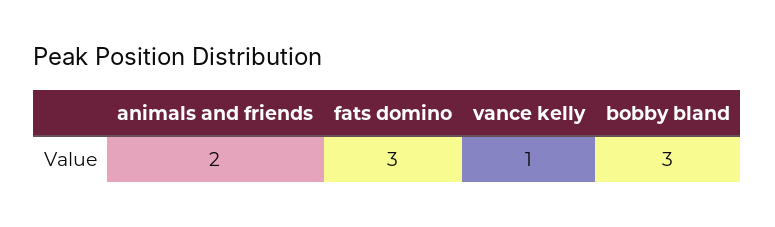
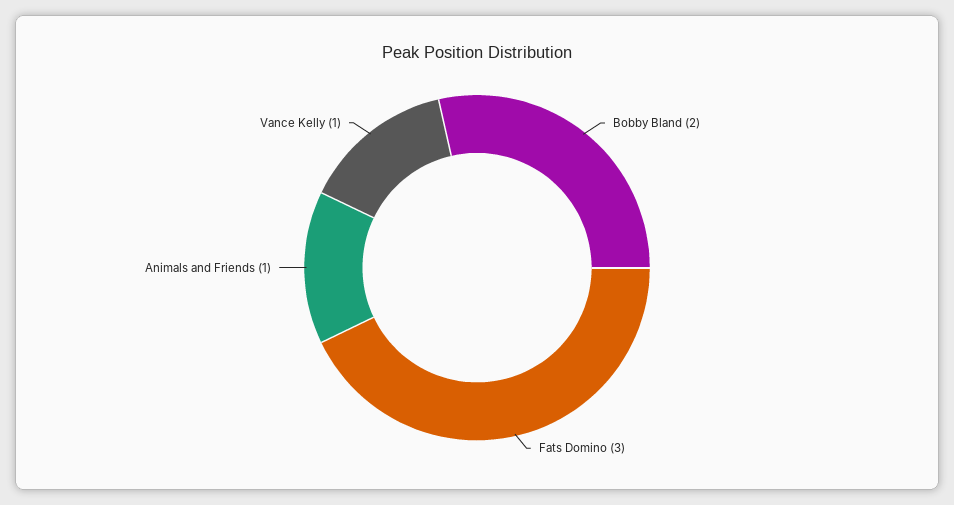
animals and friends: 2 -> 1
bobby bland: 3 -> 2

